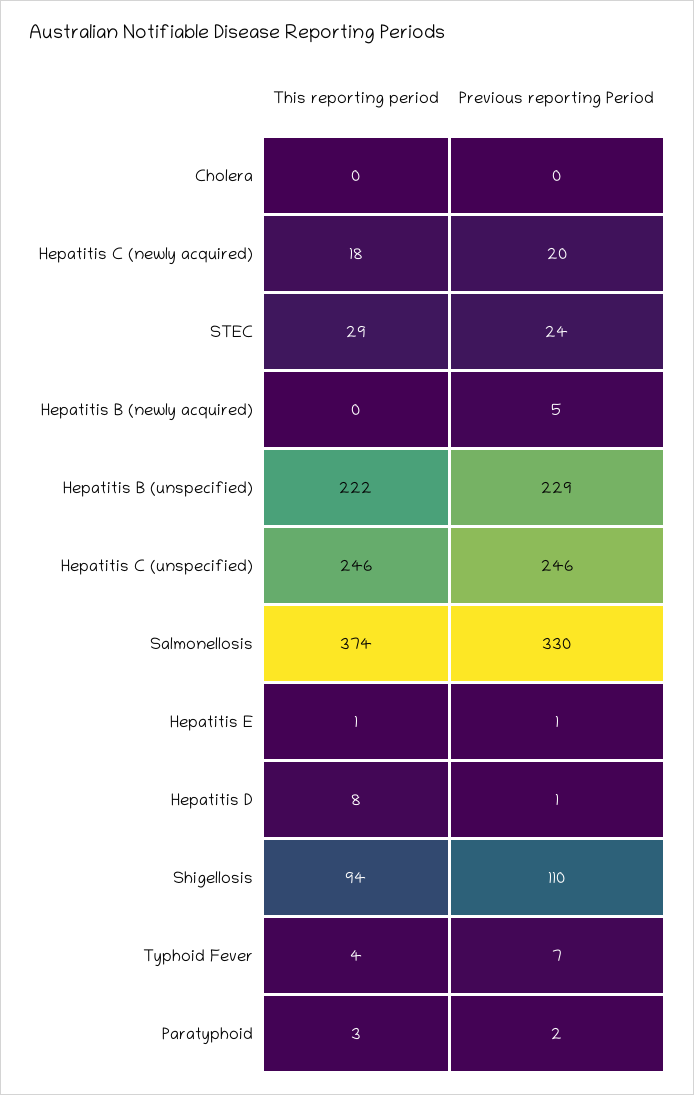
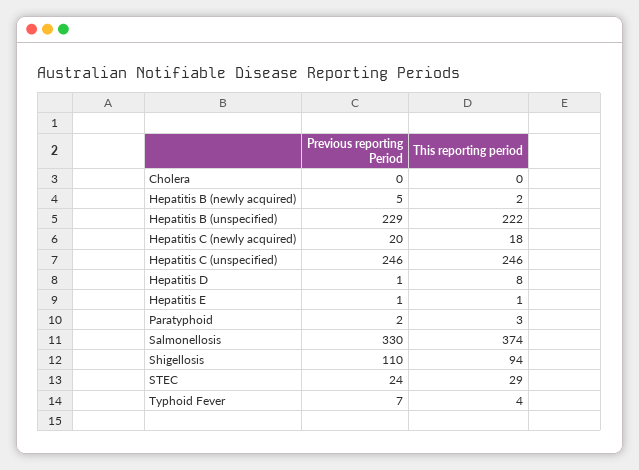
This reporting period, Hepatitis B (newly acquired): 0 -> 2

